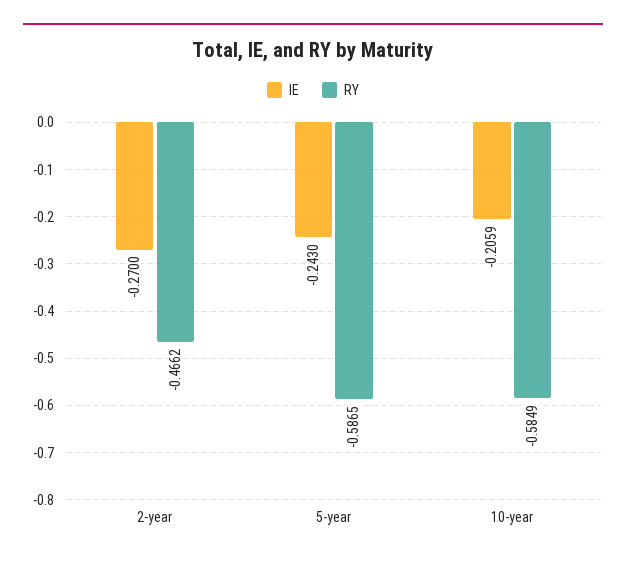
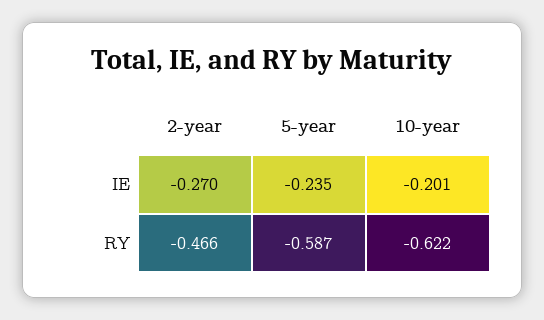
IE, 5-year: -0.243 -> -0.235
IE, 10-year: -0.2059 -> -0.201
RY, 10-year: -0.5849 -> -0.622

